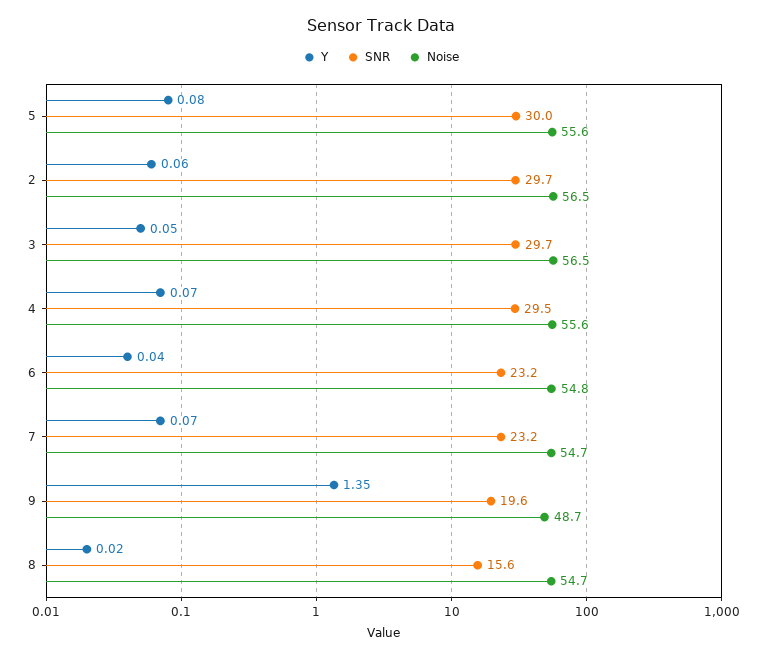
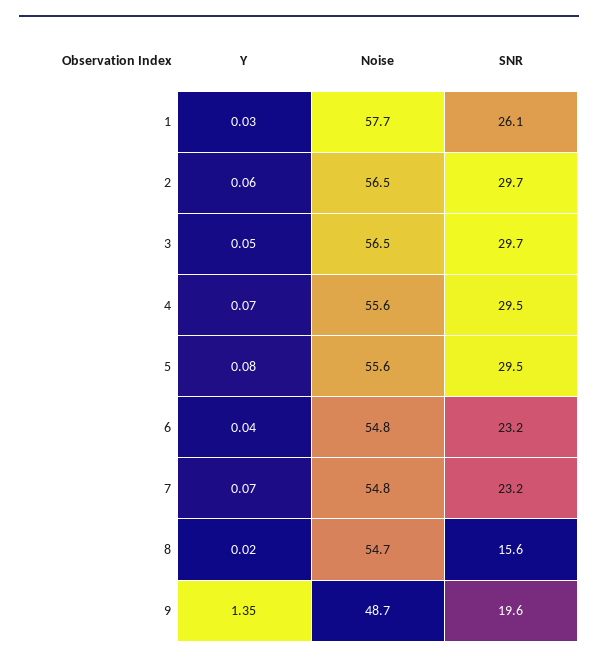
SNR, 5: 30 -> 29.5
Noise, 7: 54.7 -> 54.8
Y, 1: none -> 0.03
Noise, 1: none -> 57.7
SNR, 1: none -> 26.1

